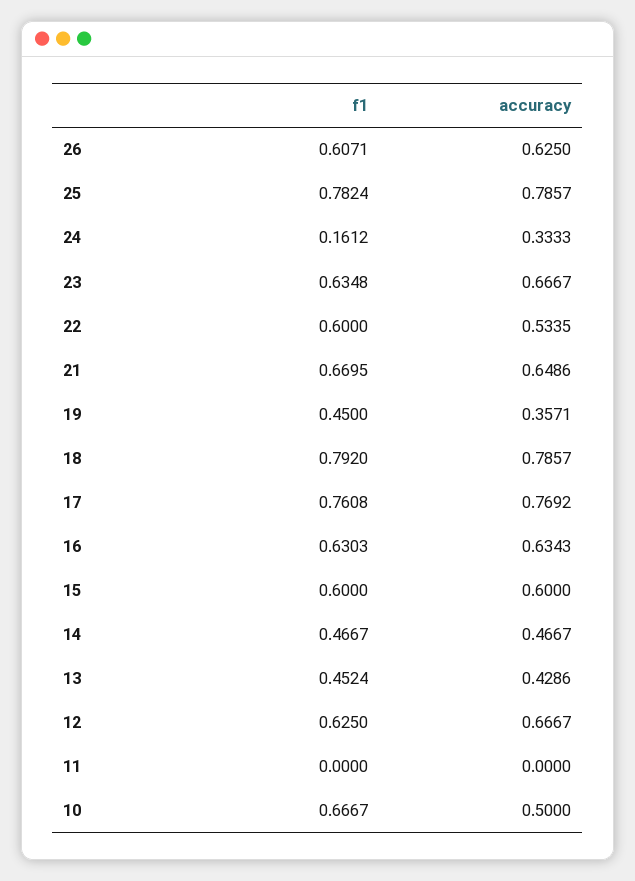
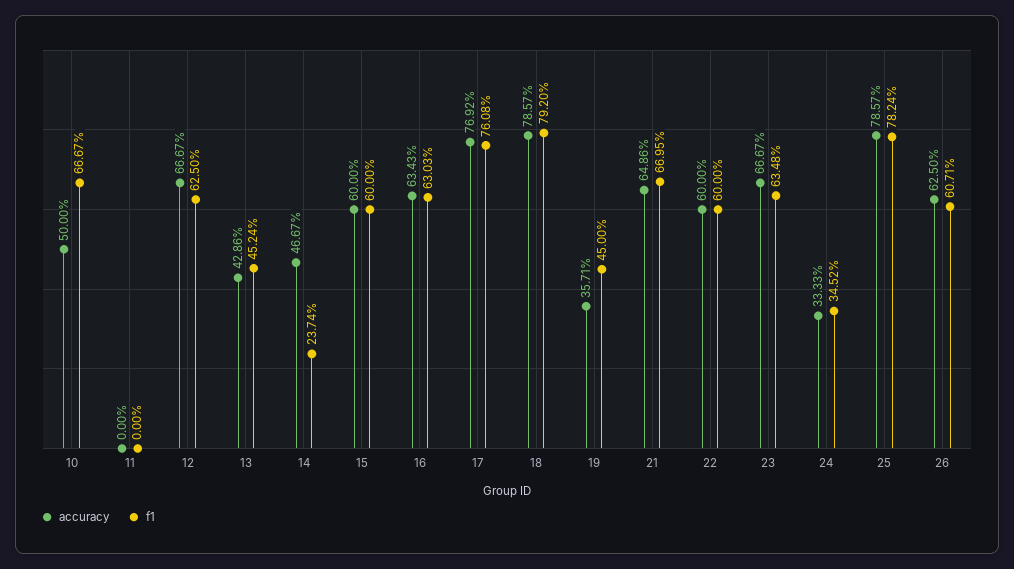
f1, 24: 0.1612 -> 0.3452
accuracy, 22: 0.5335 -> 0.6
f1, 14: 0.4667 -> 0.2374

